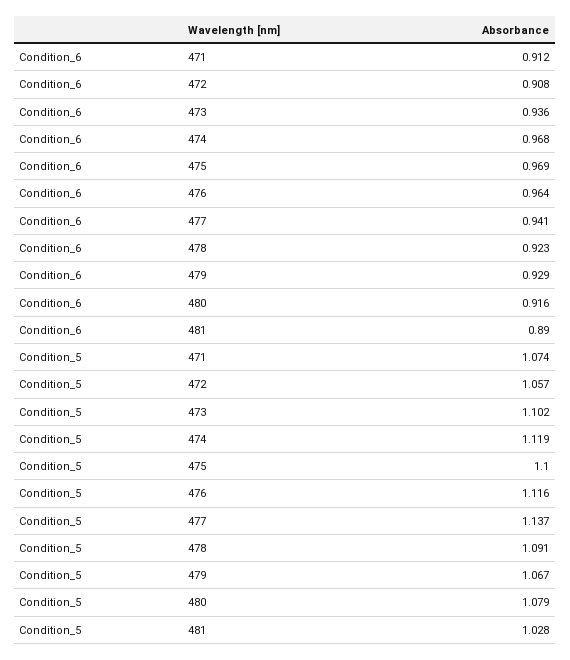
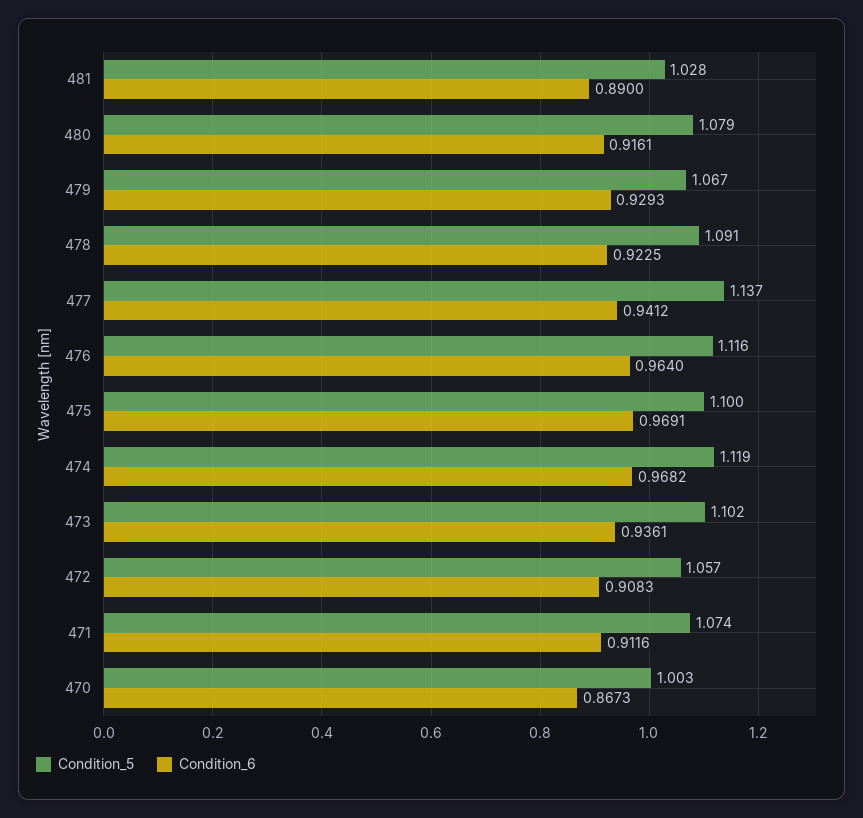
Condition_5, 470: none -> 1.003
Condition_6, 470: none -> 0.8673

